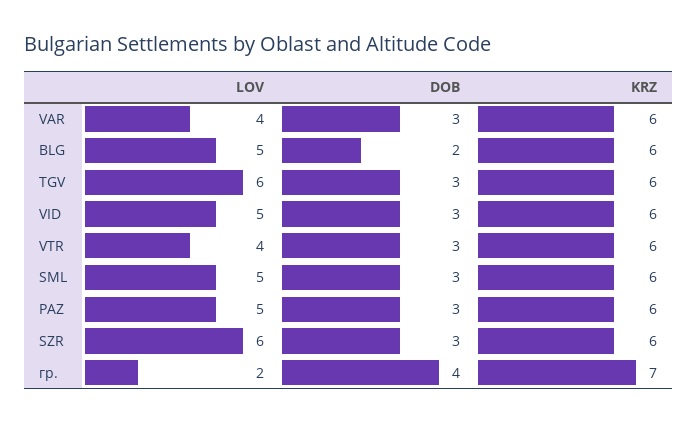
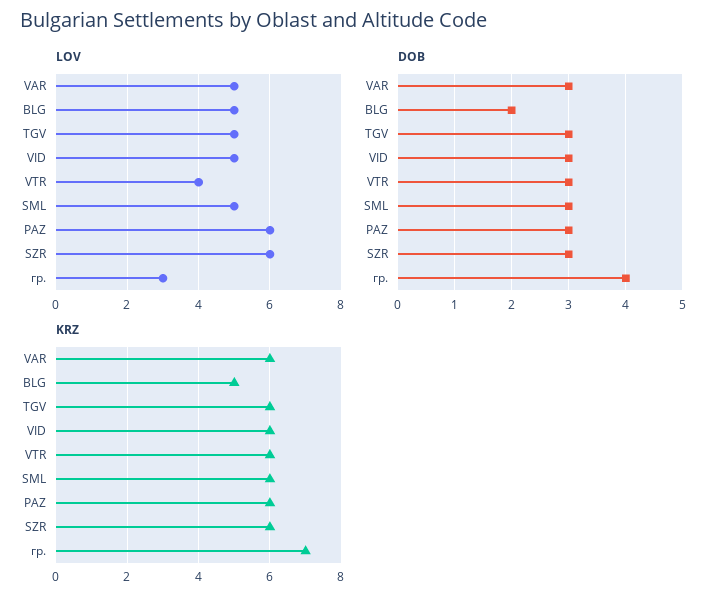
LOV, VAR: 4 -> 5
KRZ, BLG: 6 -> 5
LOV, TGV: 6 -> 5
LOV, PAZ: 5 -> 6
LOV, гр.: 2 -> 3

